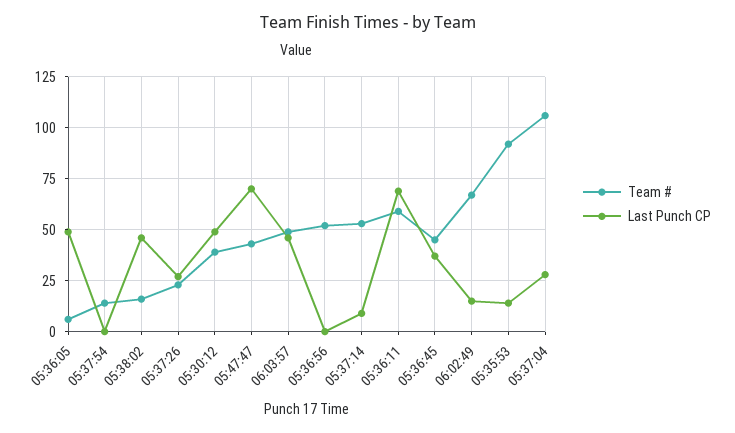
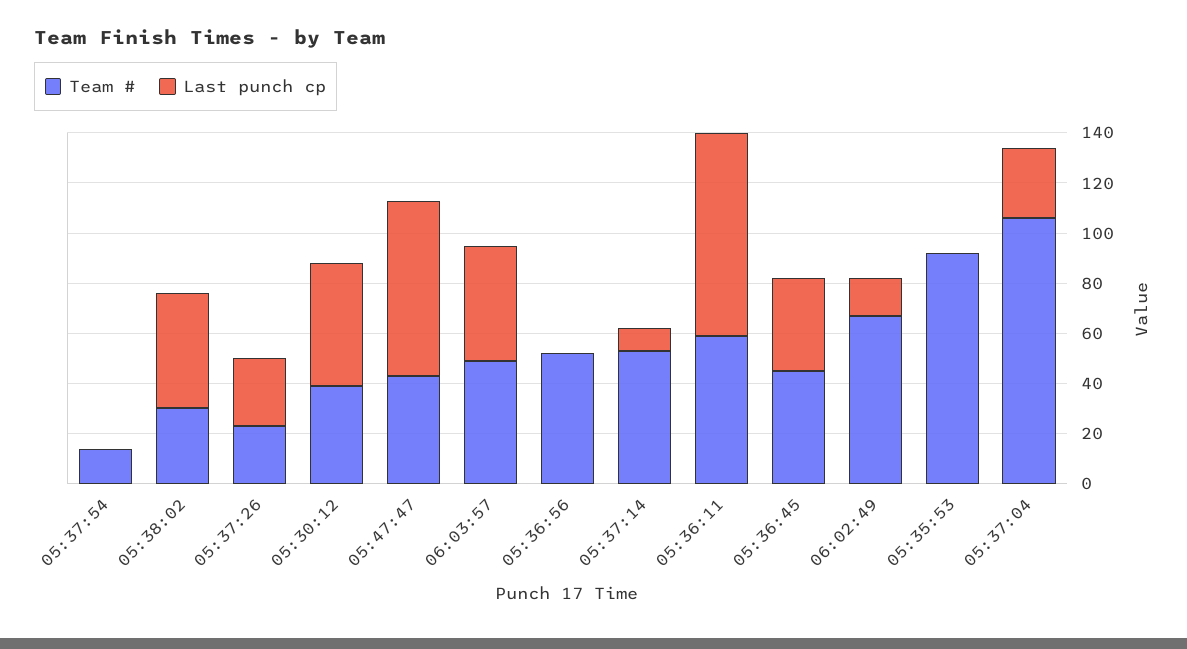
Team #, 05:36:05: 5 -> none
Last Punch CP, 05:36:05: 50 -> none
Team #, 05:38:02: 15 -> 30
Last Punch CP, 05:36:11: 70 -> 80
Last Punch CP, 05:35:53: 15 -> 0

